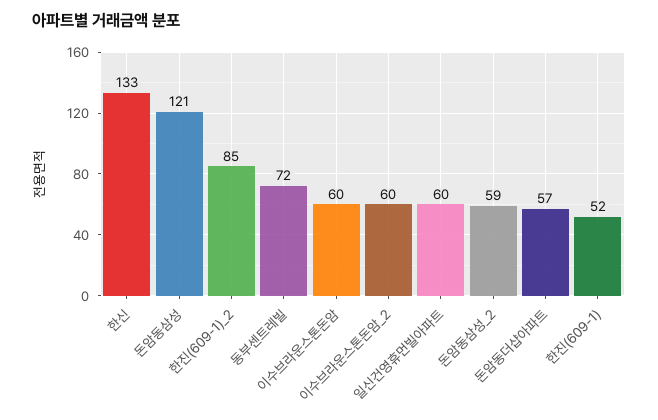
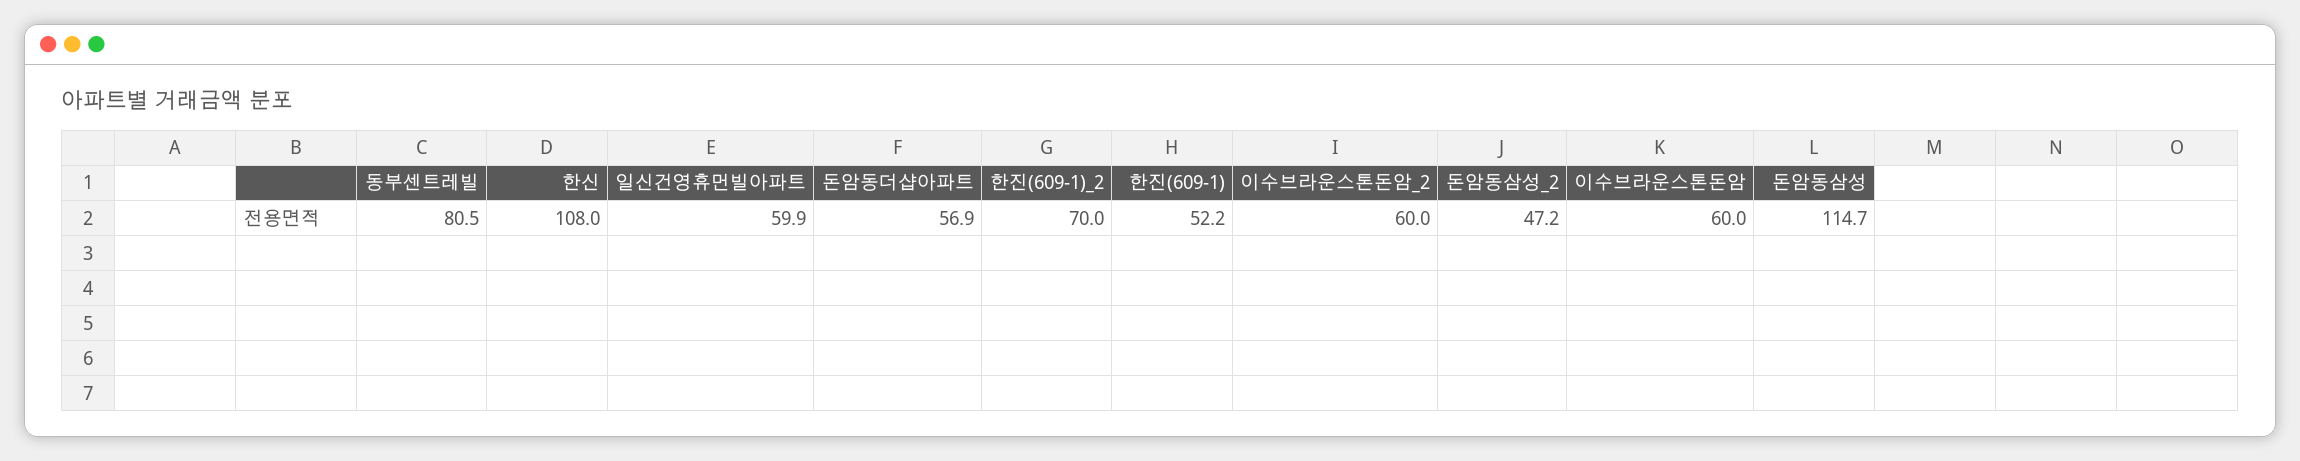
한신: 133 -> 108
돈암동삼성: 121 -> 114.7
한진(609-1)_2: 85 -> 70
동부센트레빌: 72 -> 80.5
돈암동삼성_2: 59 -> 47.2

